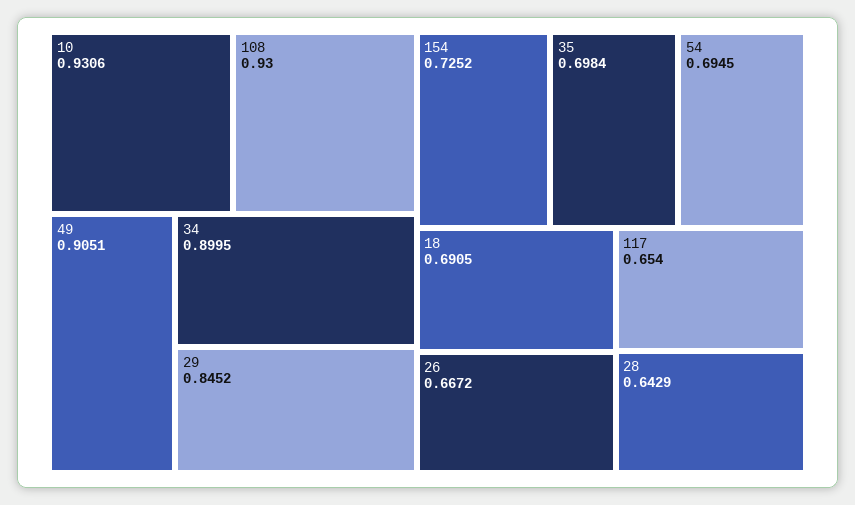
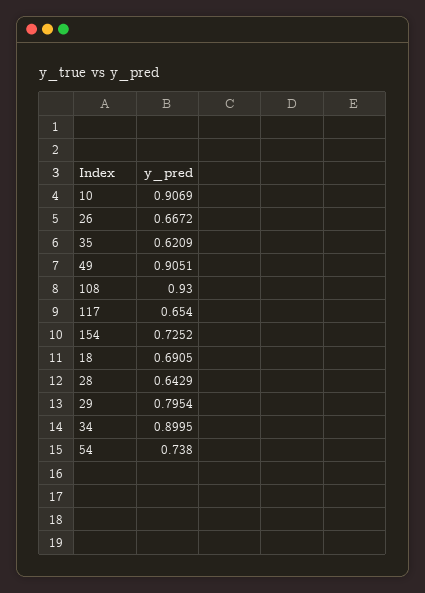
10: 0.9306 -> 0.9069
29: 0.8452 -> 0.7954
35: 0.6984 -> 0.6209
54: 0.6945 -> 0.738

